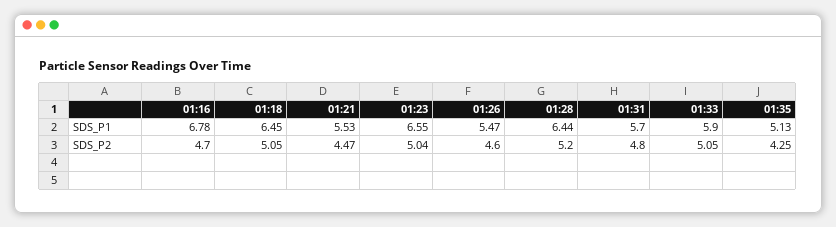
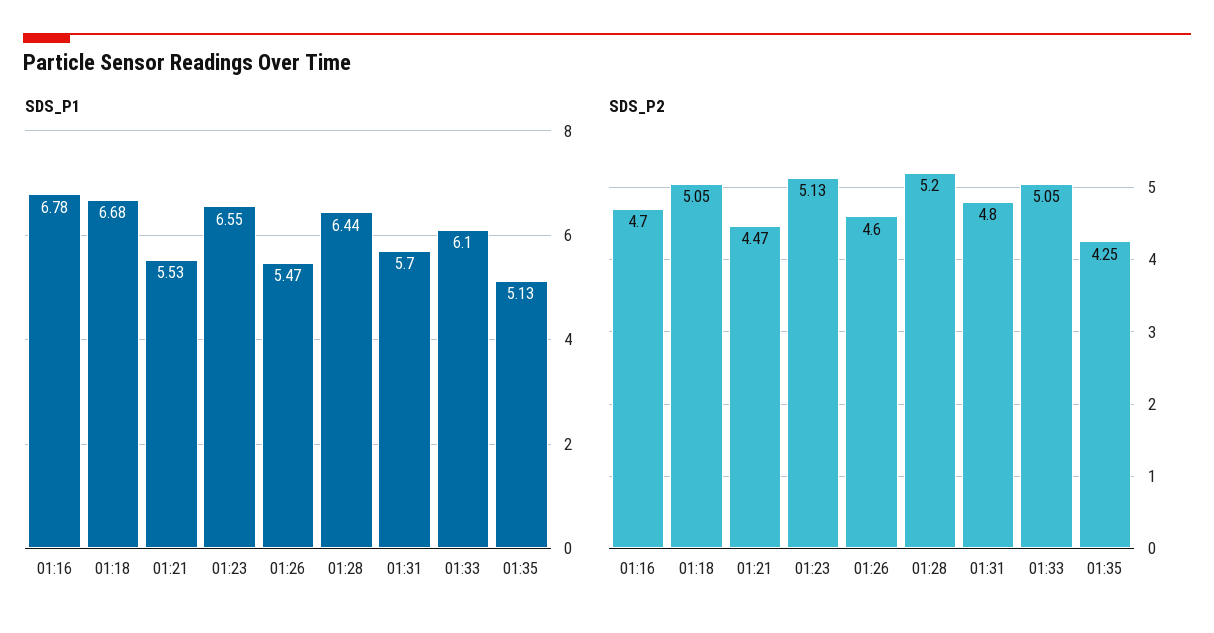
SDS_P1, 01:18: 6.45 -> 6.68
SDS_P1, 01:33: 5.9 -> 6.1
SDS_P2, 01:23: 5.04 -> 5.13

